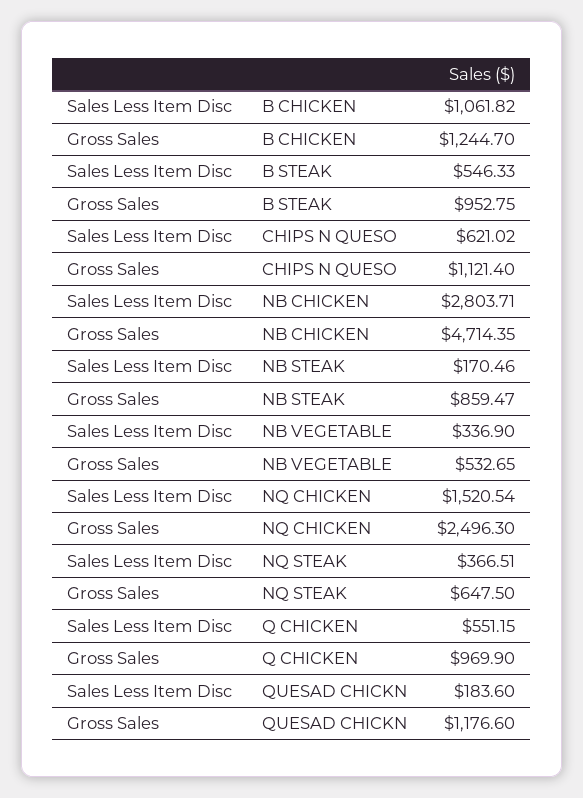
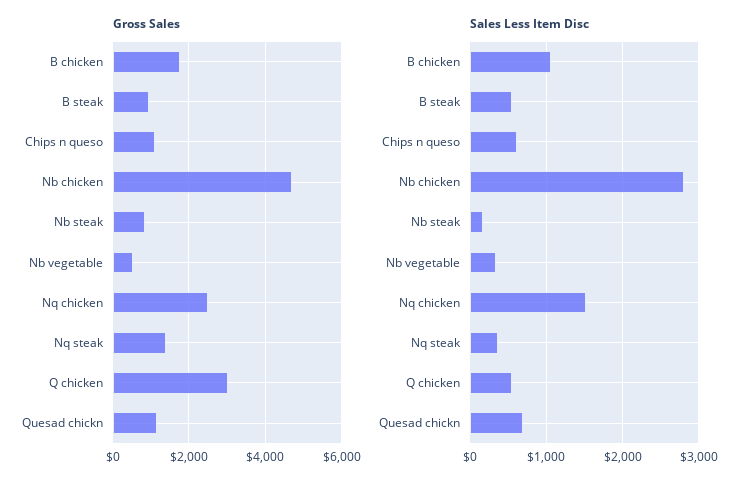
Gross Sales, B CHICKEN: 1244.7 -> 1800
Gross Sales, NQ STEAK: 647.5 -> 1400
Gross Sales, Q CHICKEN: 969.9 -> 3000
Sales Less Item Disc, QUESAD CHICKN: 183.6 -> 700

